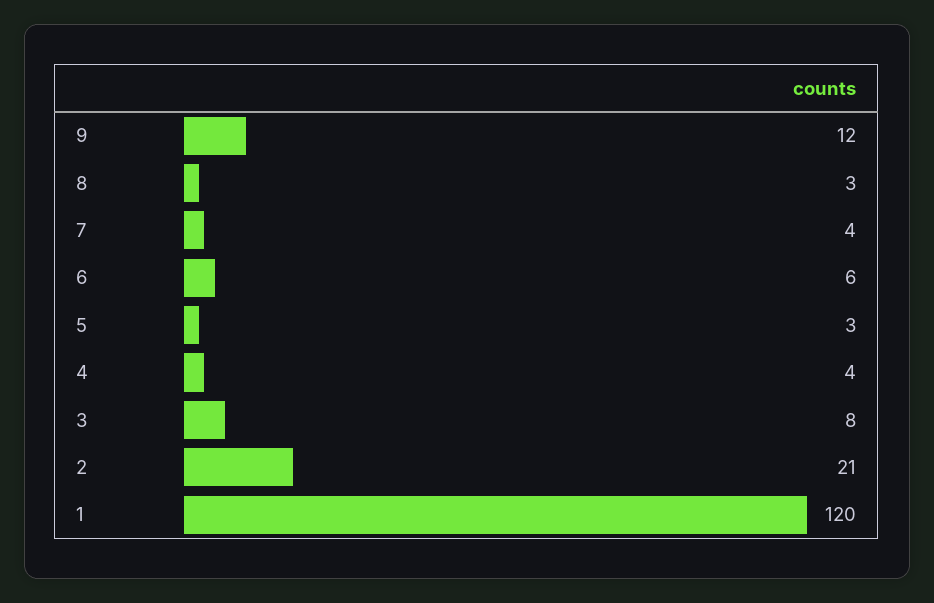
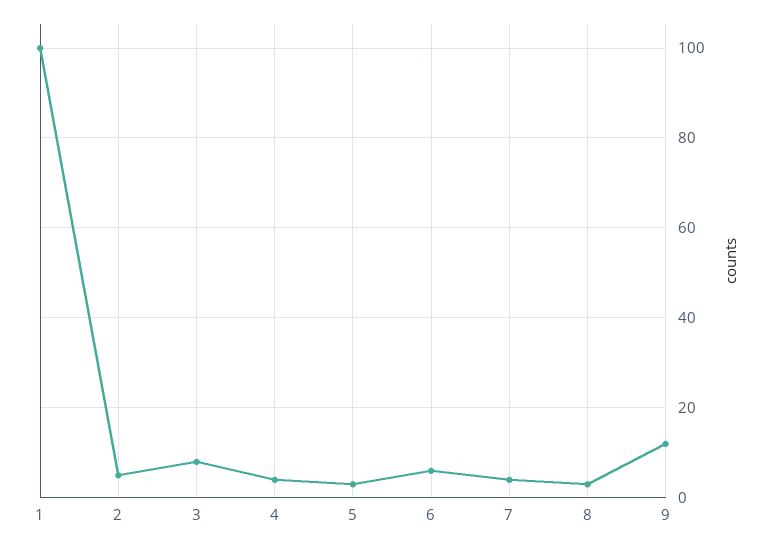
2: 21 -> 5
1: 120 -> 100

